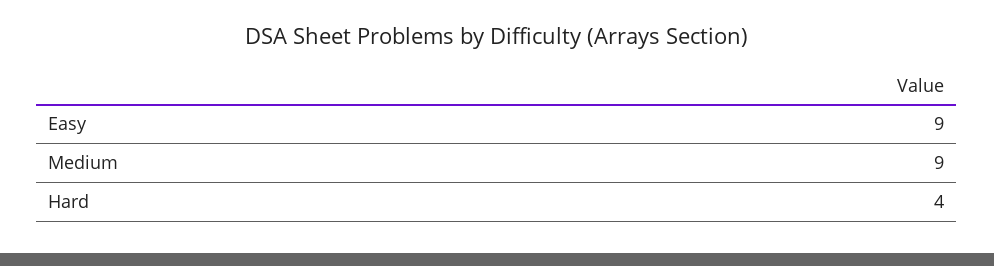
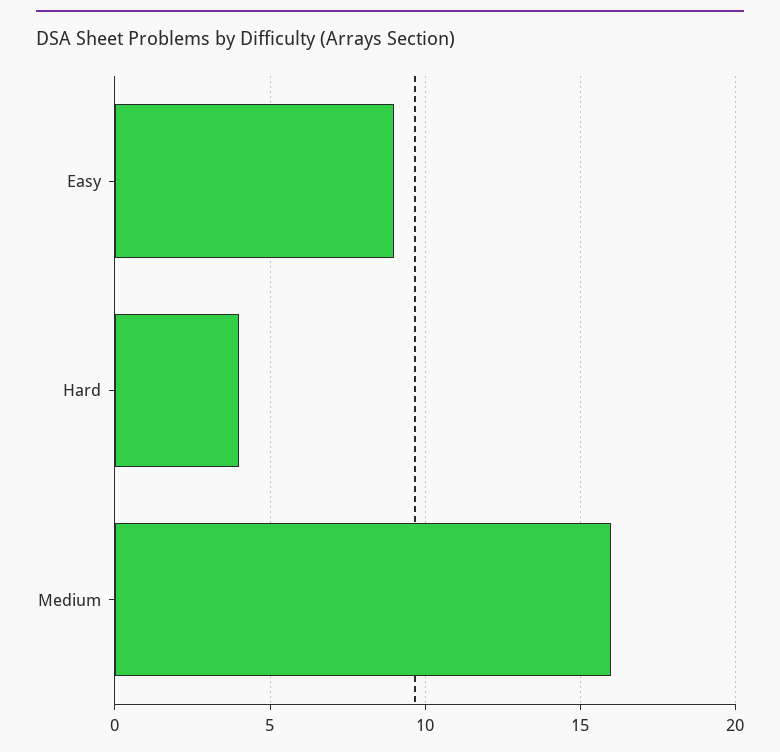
Medium: 9 -> 16

